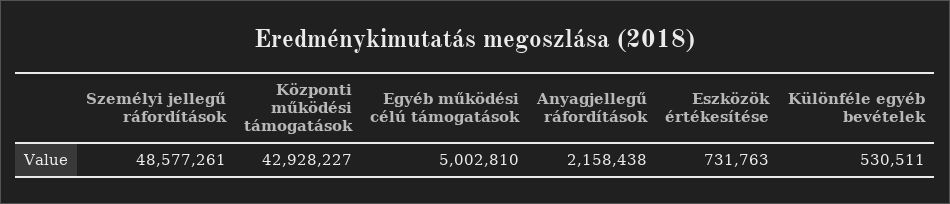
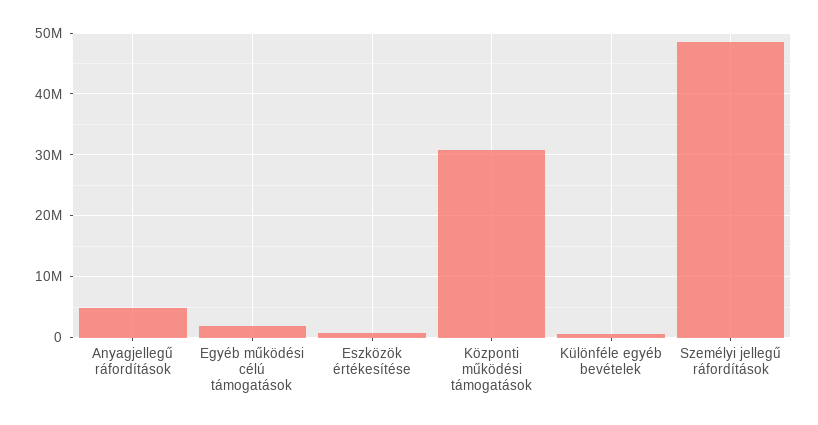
Központi működési támogatások: 42928227 -> 31000000
Egyéb működési célú támogatások: 5002810 -> 2000000
Anyagjellegű ráfordítások: 2158438 -> 5000000

